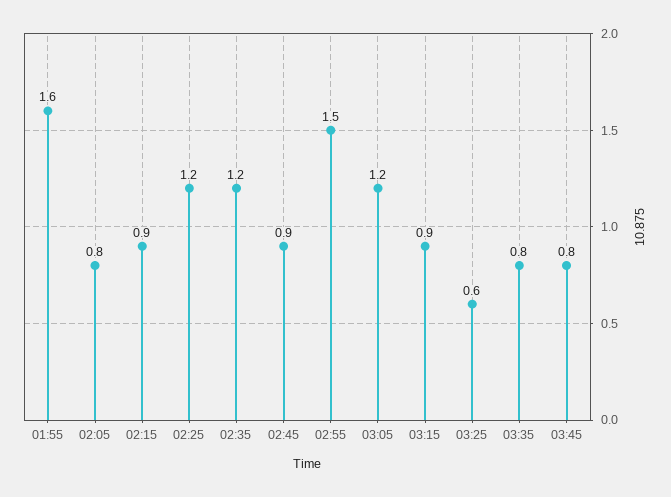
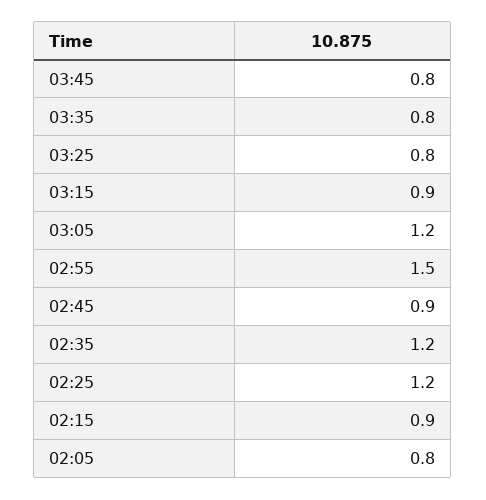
01:55: 1.6 -> none
03:25: 0.6 -> 0.8

